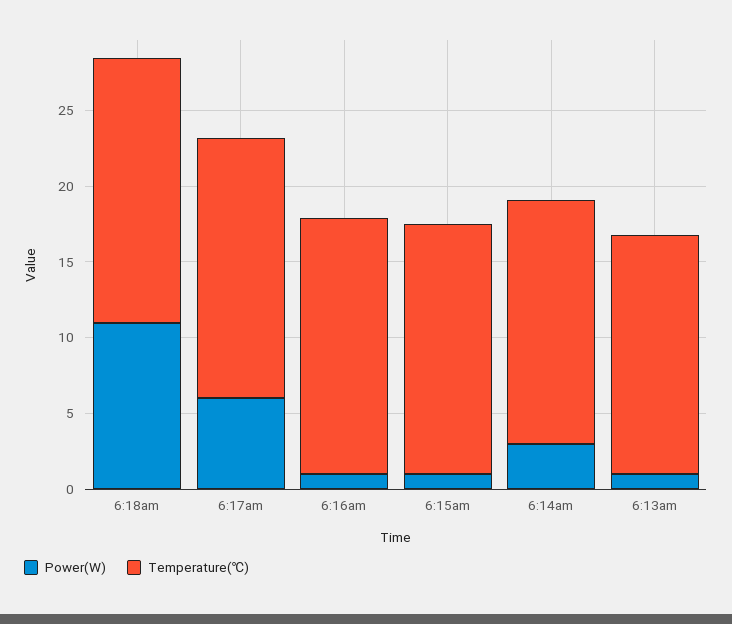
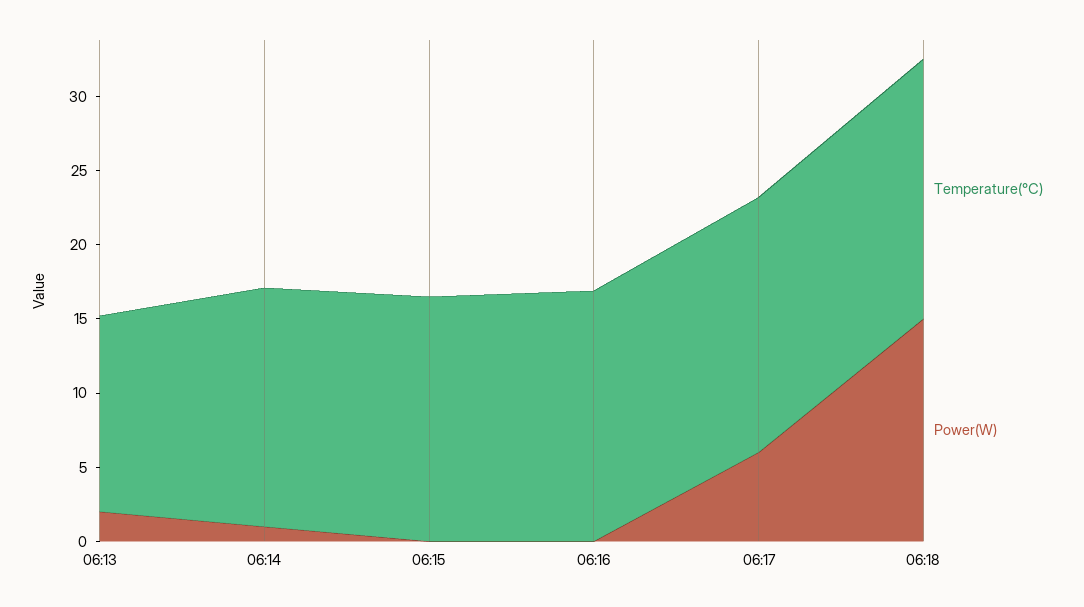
Power(W), 6:18am: 11 -> 15
Power(W), 6:16am: 1 -> 0
Power(W), 6:15am: 1 -> 0
Power(W), 6:14am: 3 -> 1
Power(W), 6:13am: 1 -> 2
Temperature(℃), 6:13am: 16 -> 13

